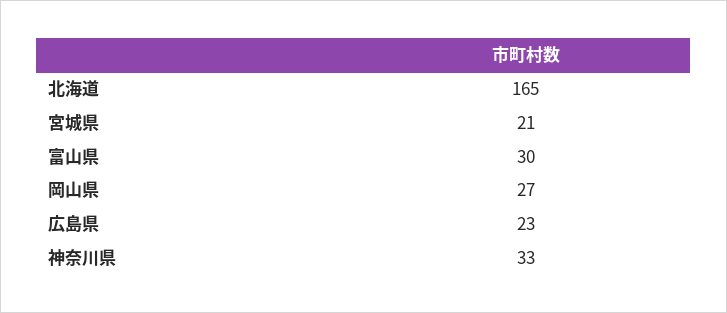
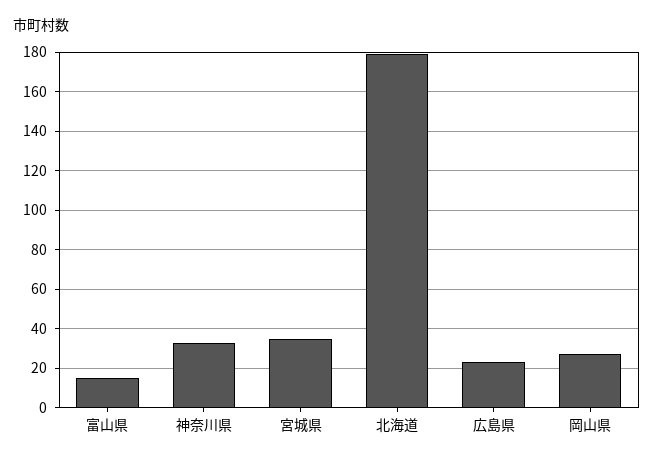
北海道: 165 -> 180
宮城県: 21 -> 35
富山県: 30 -> 15

